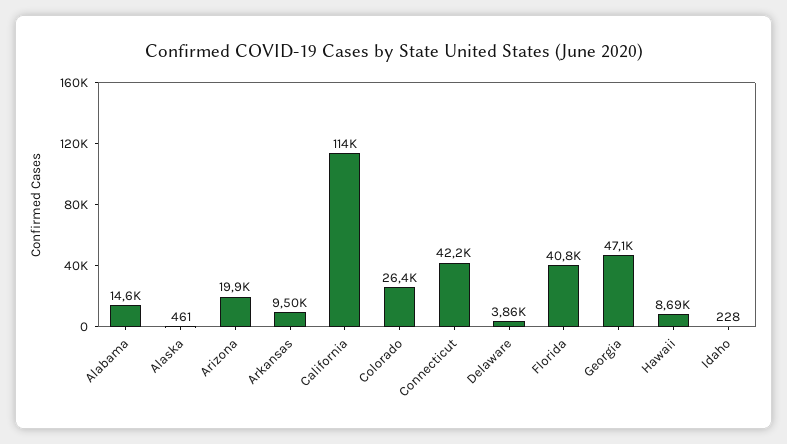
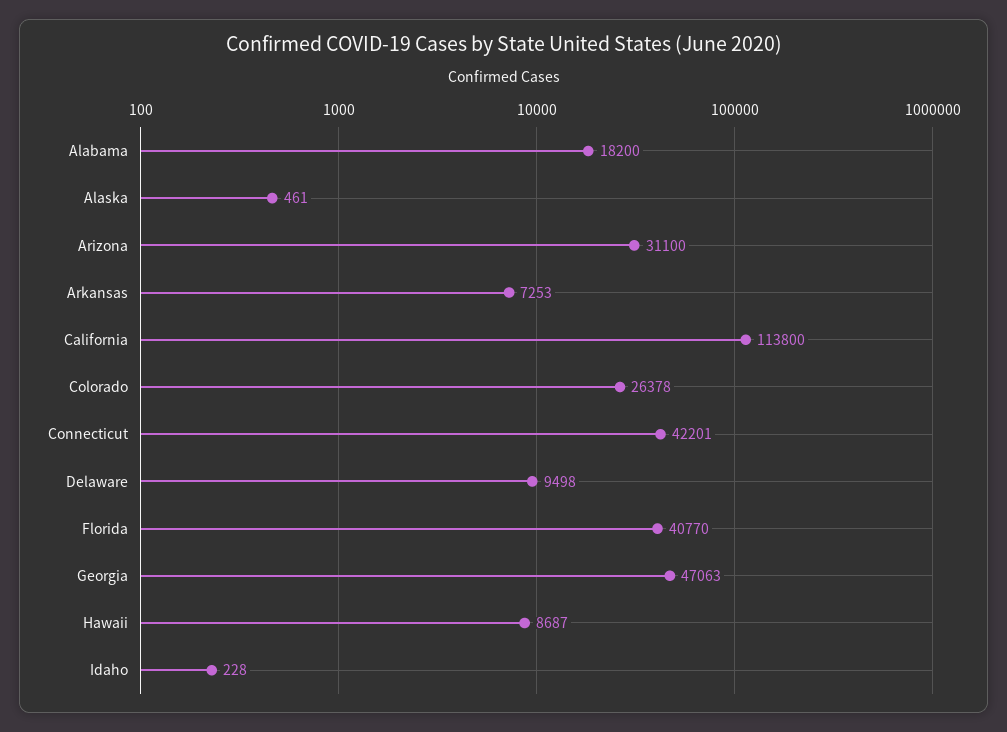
Alabama: 14600 -> 18200
Arizona: 19900 -> 31100
Arkansas: 9500 -> 7253
Delaware: 3860 -> 9498

